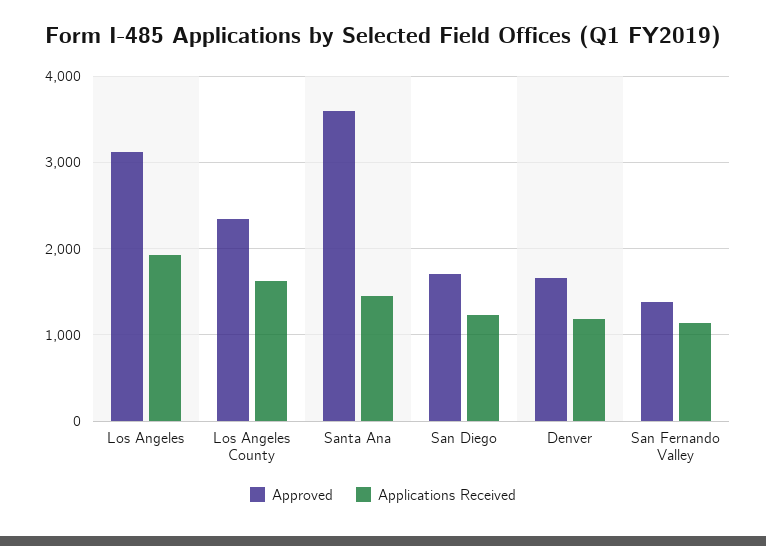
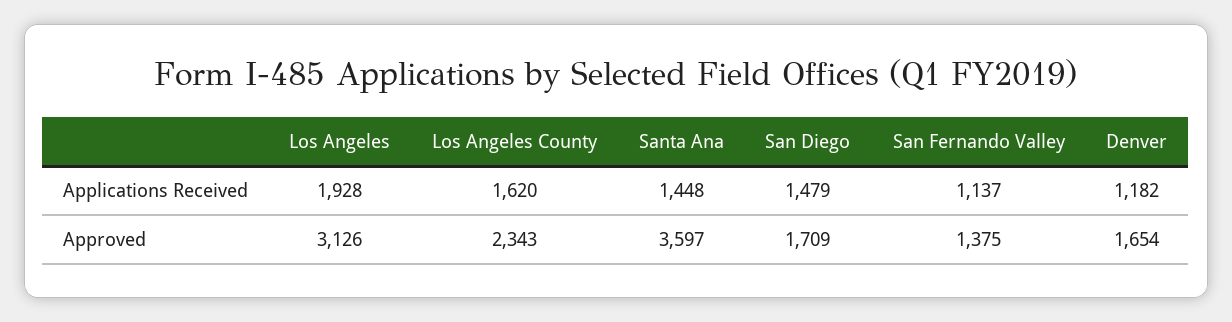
Applications Received, San Diego: 1200 -> 1479

